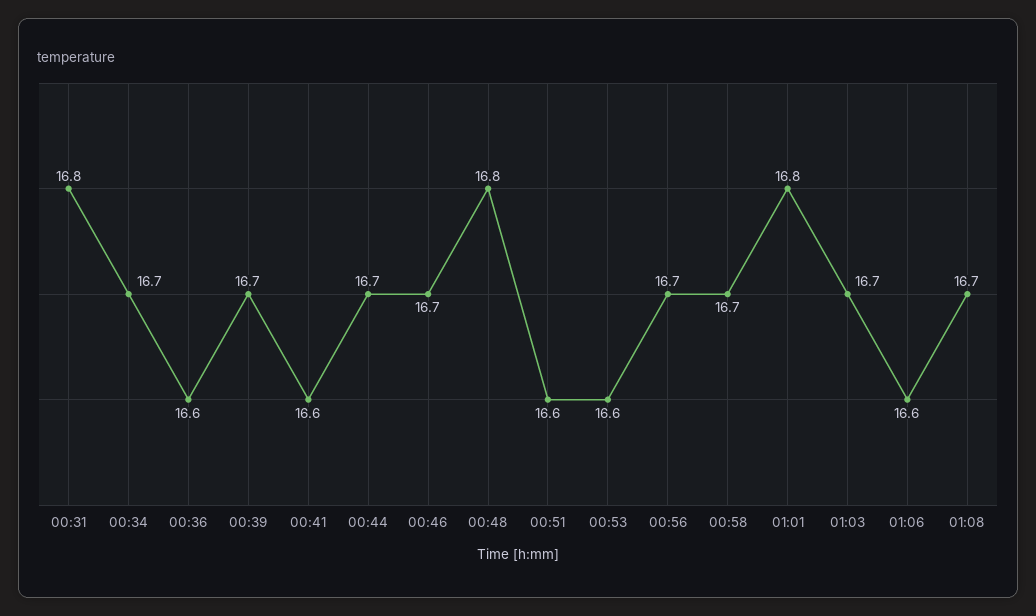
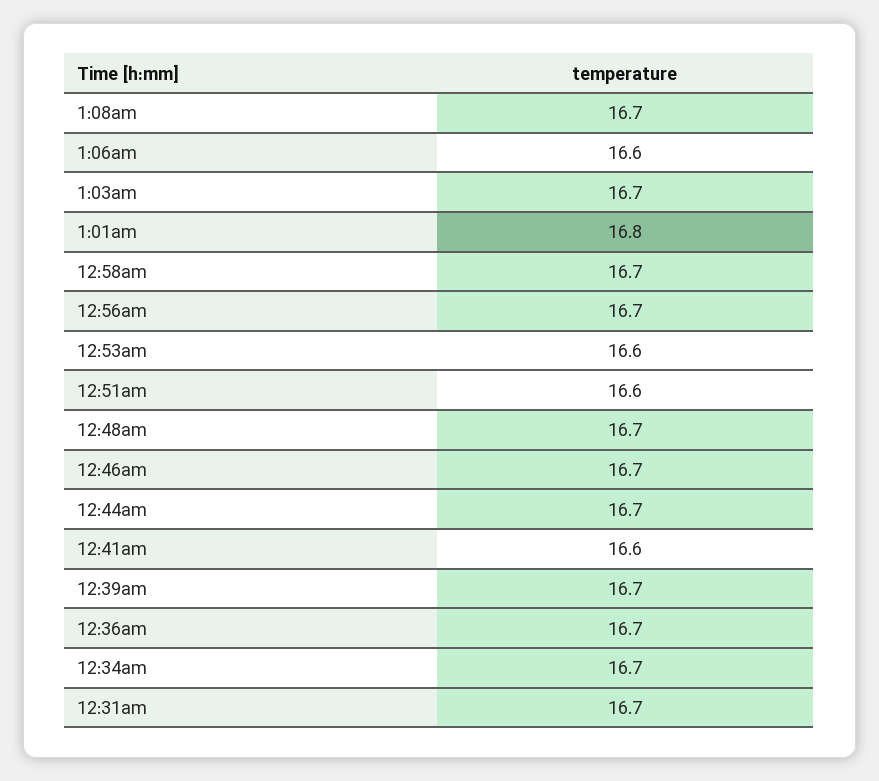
00:31: 16.8 -> 16.7
00:36: 16.6 -> 16.7
00:48: 16.8 -> 16.7

